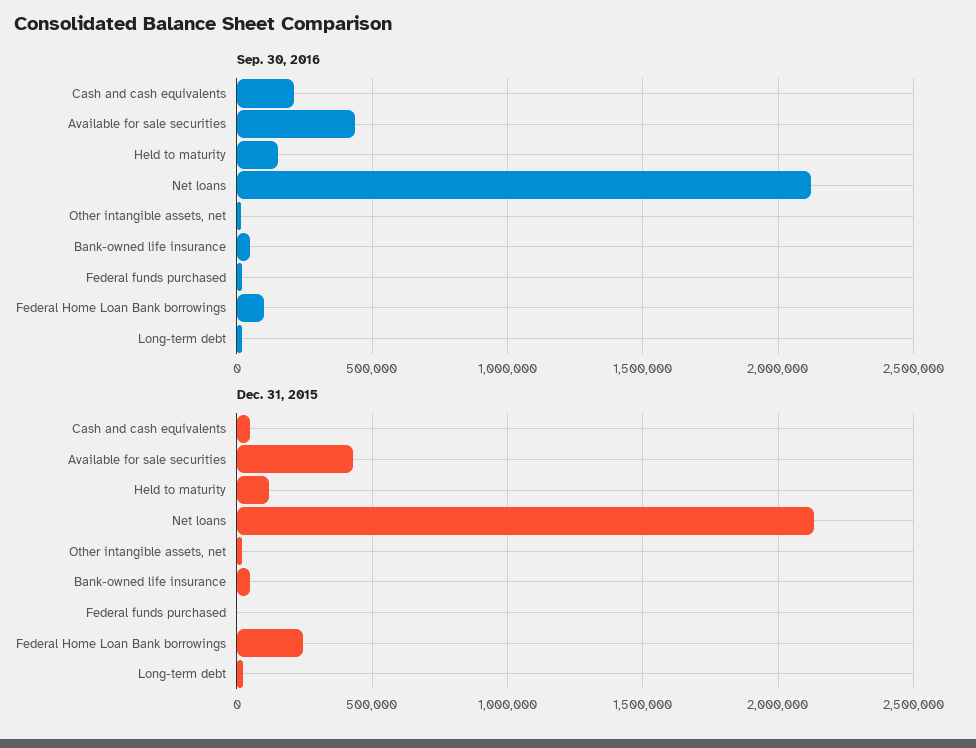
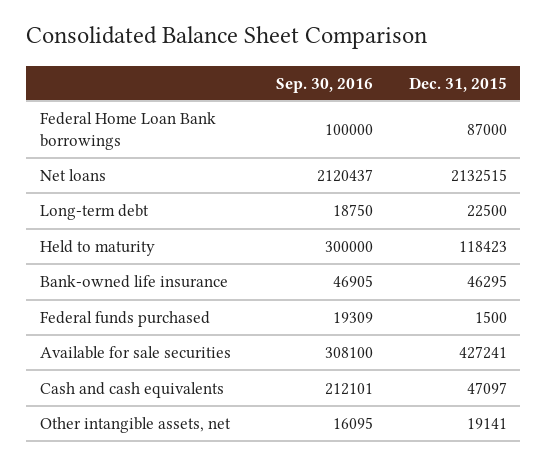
Sep. 30, 2016, Available for sale securities: 450000 -> 308100
Sep. 30, 2016, Held to maturity: 150000 -> 300000
Dec. 31, 2015, Federal Home Loan Bank borrowings: 250000 -> 87000

